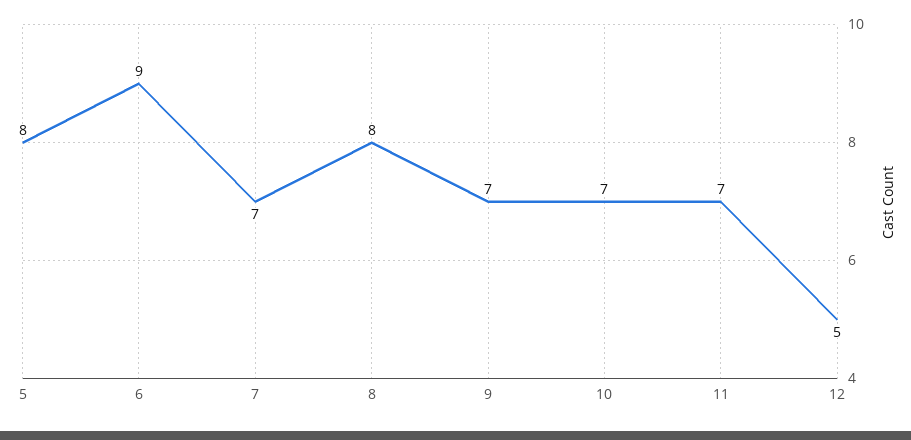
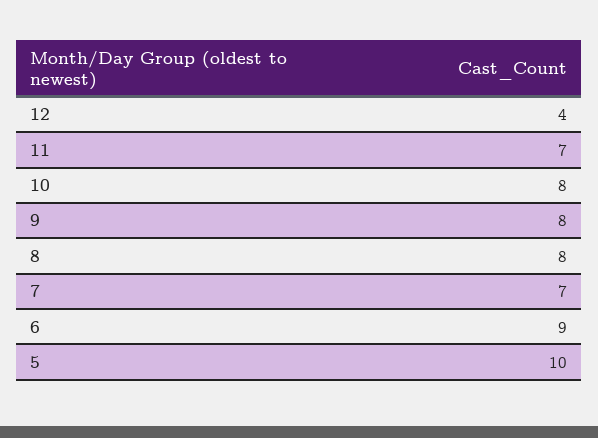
5: 8 -> 10
9: 7 -> 8
10: 7 -> 8
12: 5 -> 4

